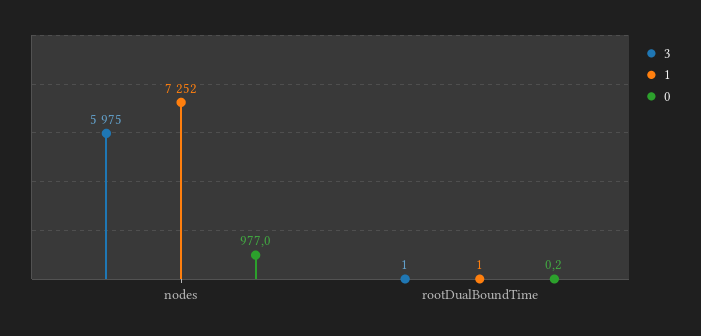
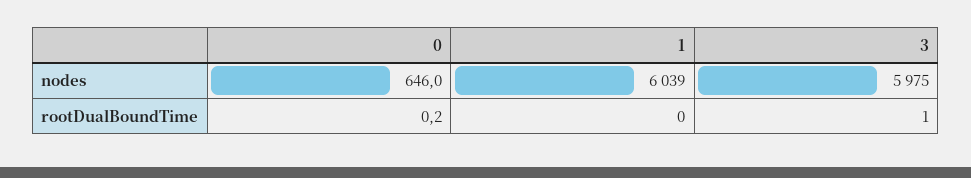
1, nodes: 7252 -> 6039
0, nodes: 977 -> 646
1, rootDualBoundTime: 1 -> 0

